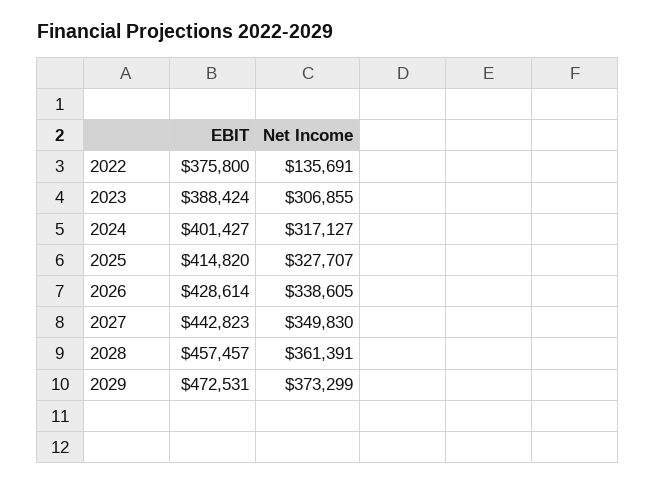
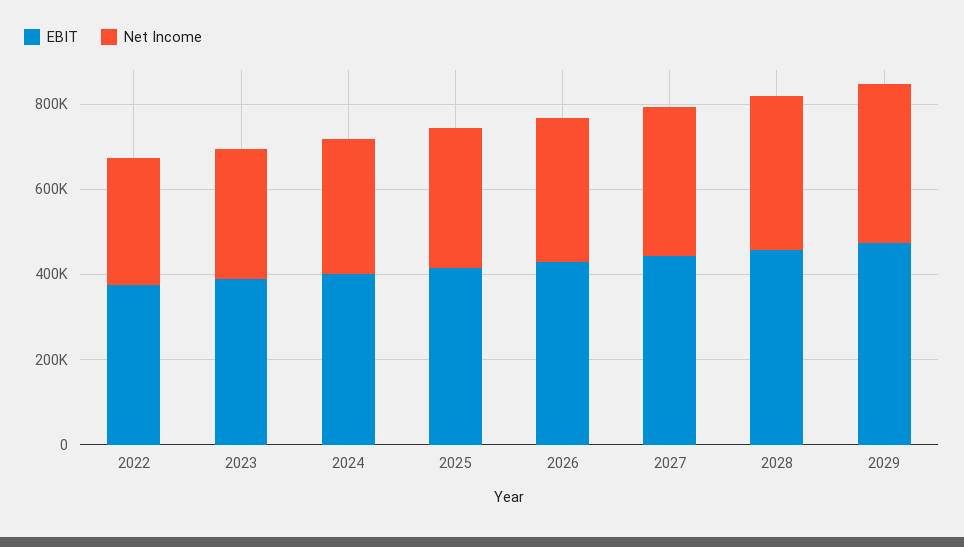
Net Income, 2022: 135691 -> 300000

